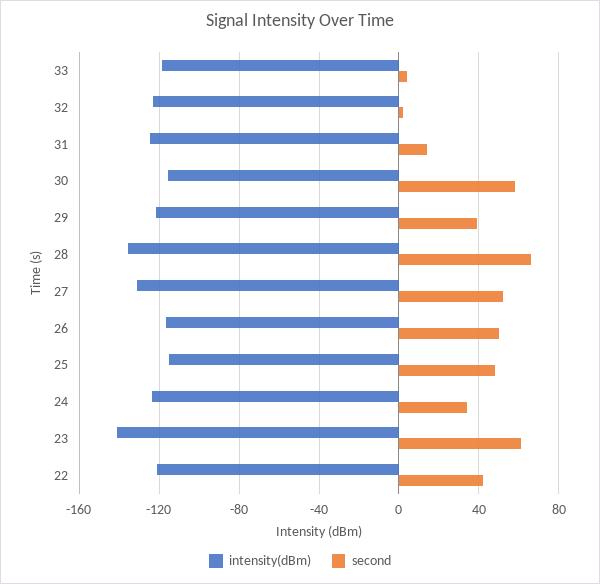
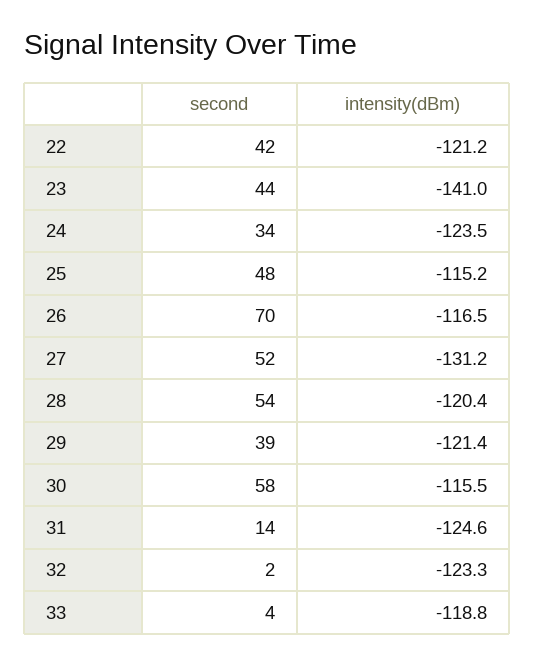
intensity(dBm), 28: -135 -> -120.4
second, 28: 65 -> 54
second, 26: 50 -> 70
second, 23: 60 -> 44

